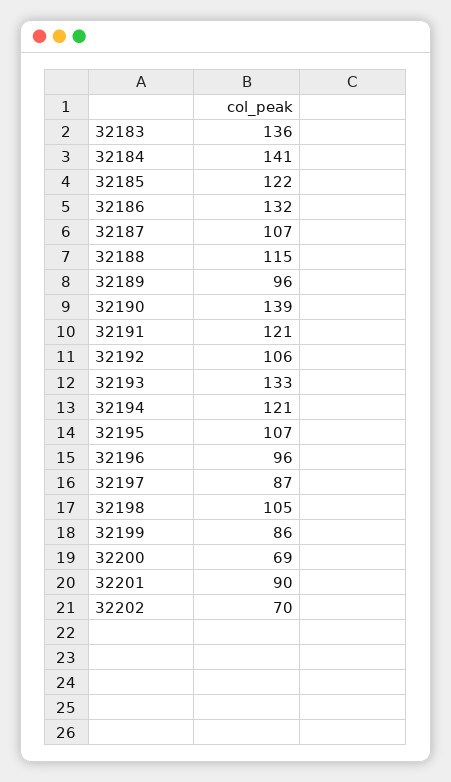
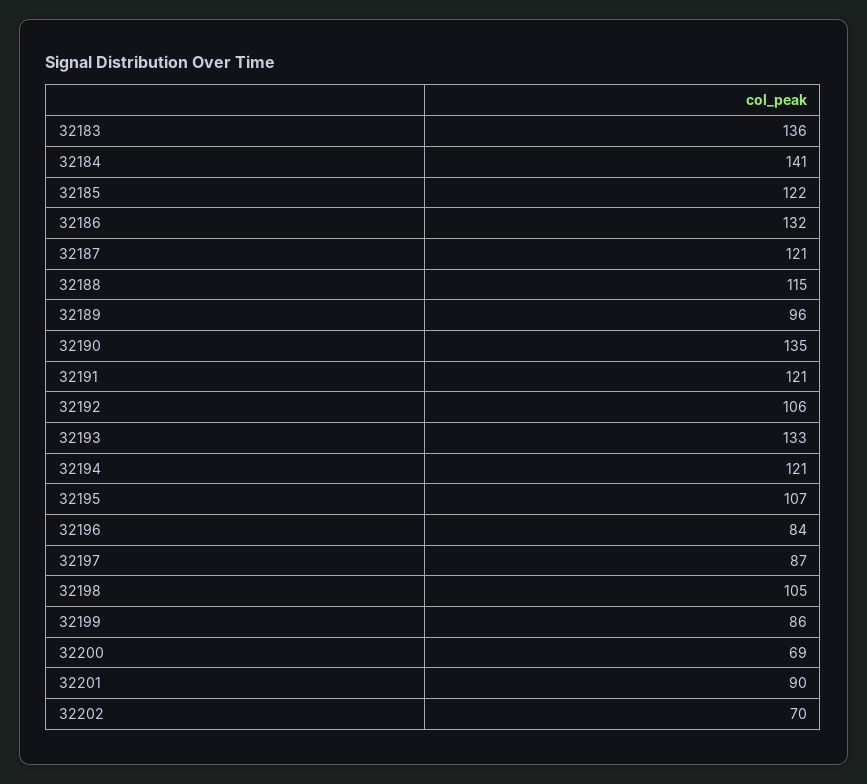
32187: 107 -> 121
32190: 139 -> 135
32196: 96 -> 84

